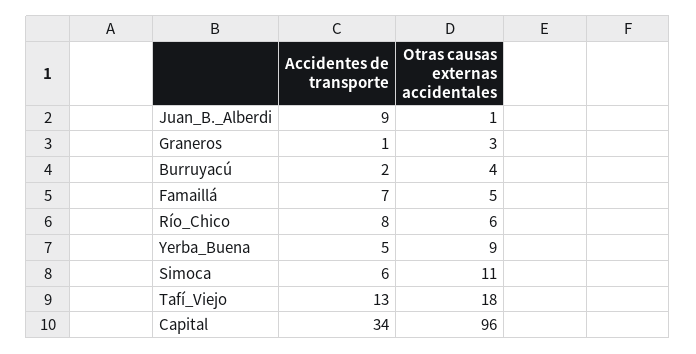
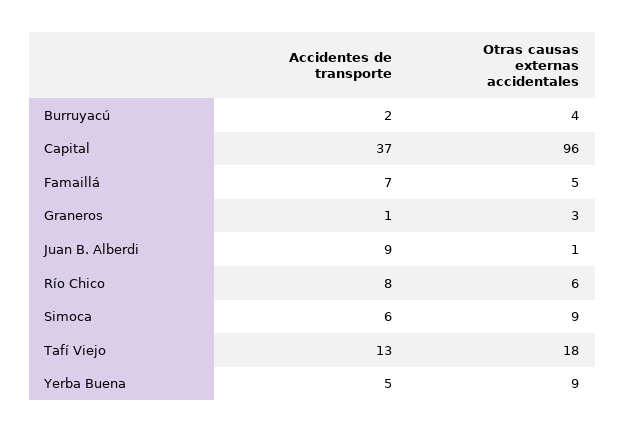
Otras causas externas accidentales, Simoca: 11 -> 9
Accidentes de transporte, Capital: 34 -> 37

